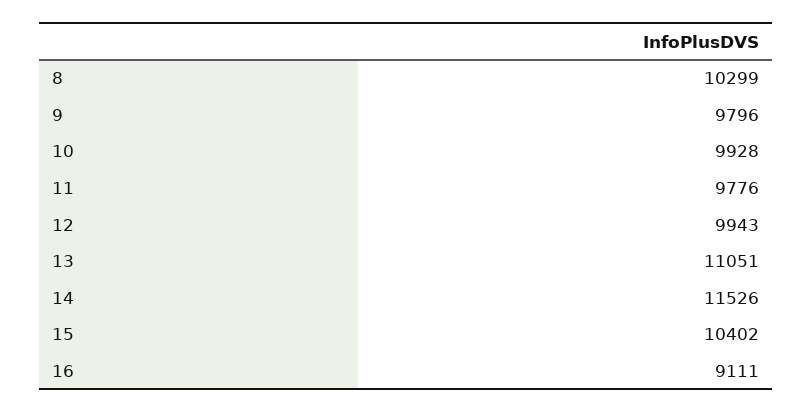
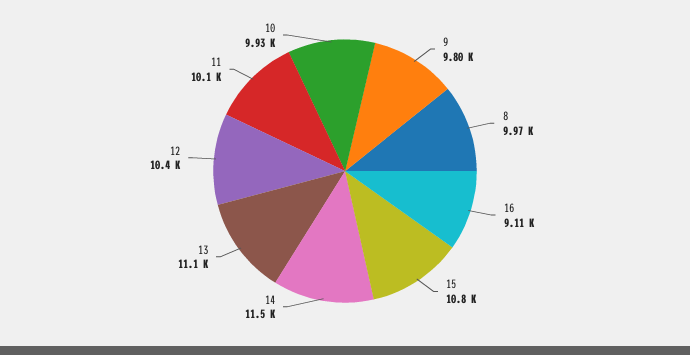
8: 10299 -> 9970
11: 9776 -> 10100
12: 9943 -> 10400
15: 10402 -> 10800

